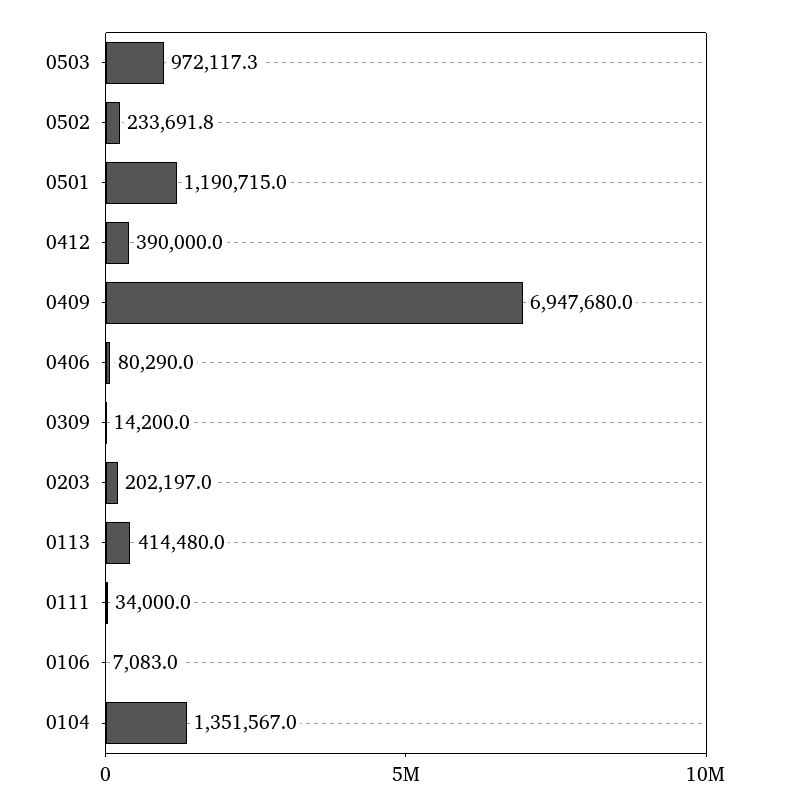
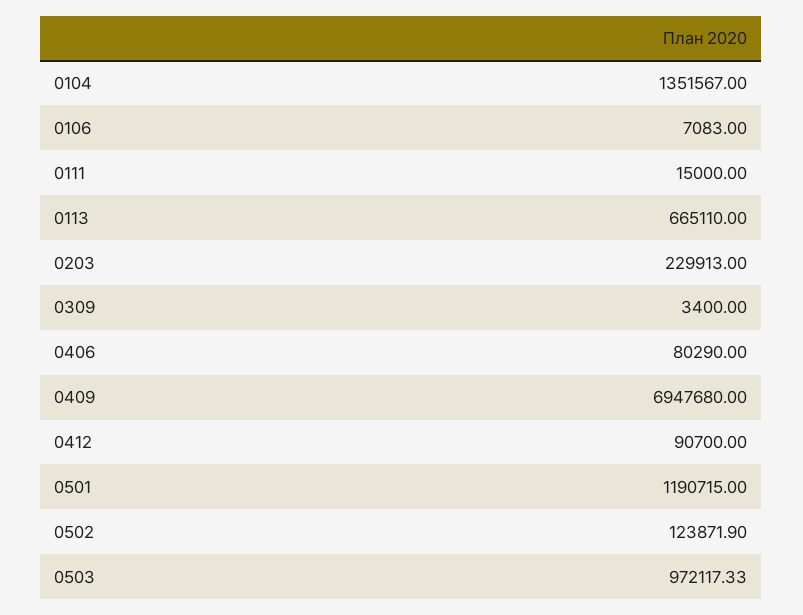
0502: 233691.8 -> 123871.9
0412: 390000 -> 90700
0309: 14200 -> 3400
0203: 202197 -> 229913
0113: 414480 -> 665110
0111: 34000 -> 15000

